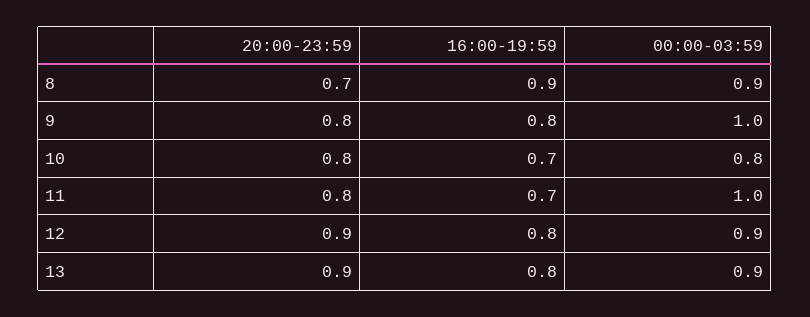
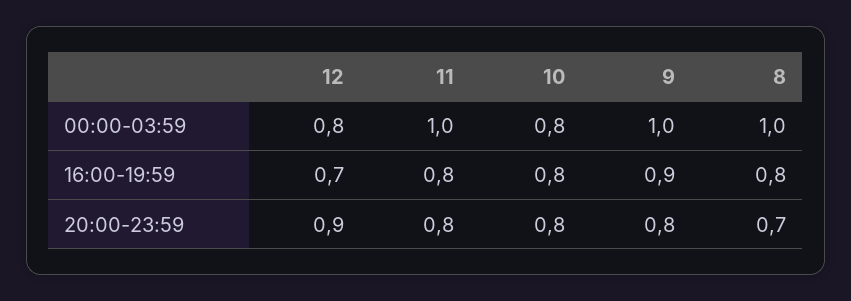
16:00-19:59, 8: 0.9 -> 0.8
00:00-03:59, 8: 0.9 -> 1
16:00-19:59, 9: 0.8 -> 0.9
16:00-19:59, 10: 0.7 -> 0.8
16:00-19:59, 11: 0.7 -> 0.8
16:00-19:59, 12: 0.8 -> 0.7
00:00-03:59, 12: 0.9 -> 0.8
20:00-23:59, 13: 0.9 -> none
16:00-19:59, 13: 0.8 -> none
00:00-03:59, 13: 0.9 -> none

